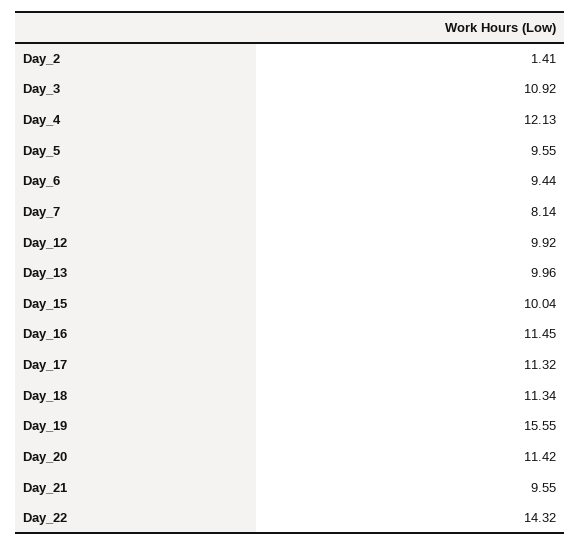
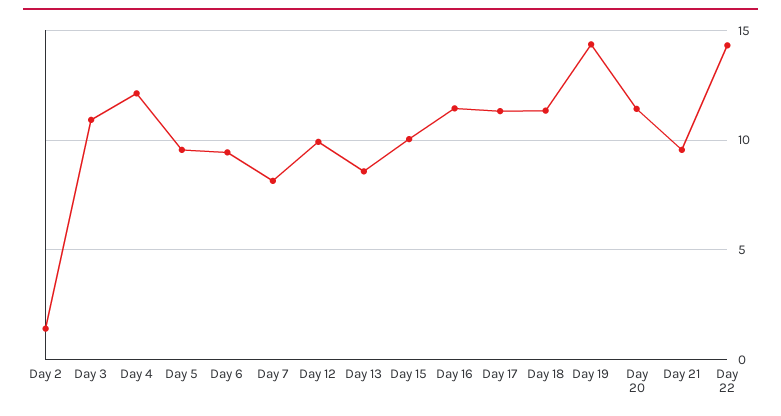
Day_13: 9.96 -> 8.5
Day_19: 15.55 -> 14.5

